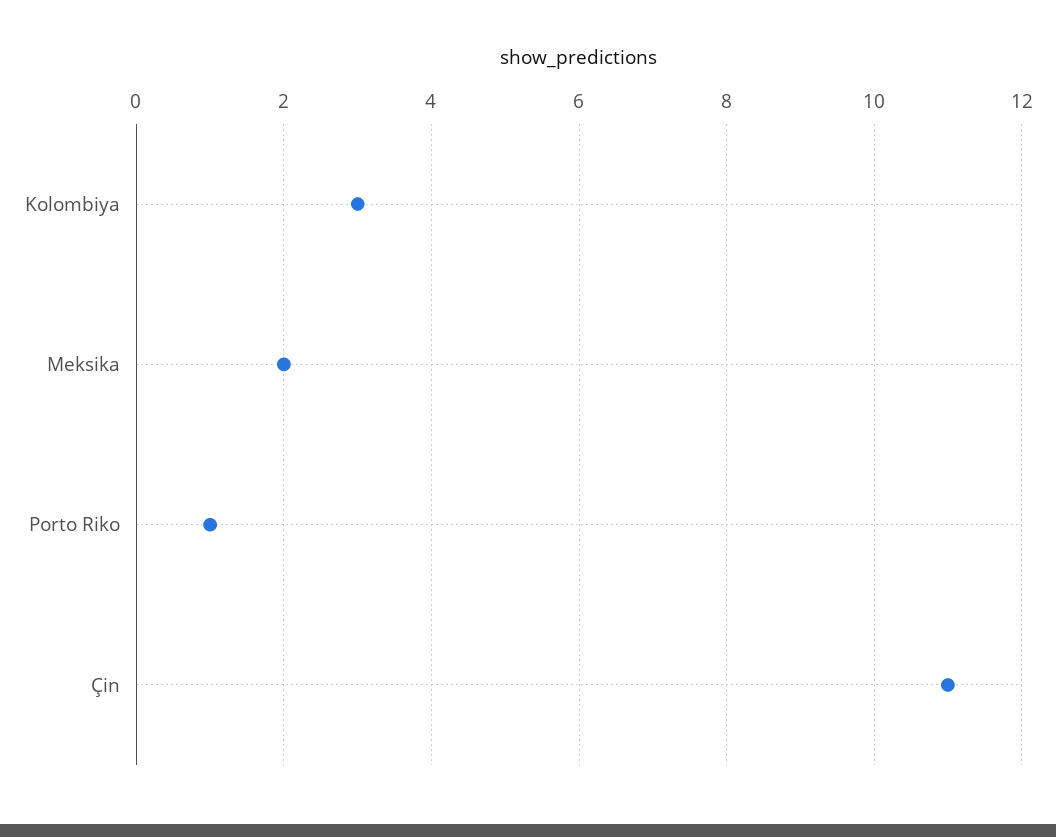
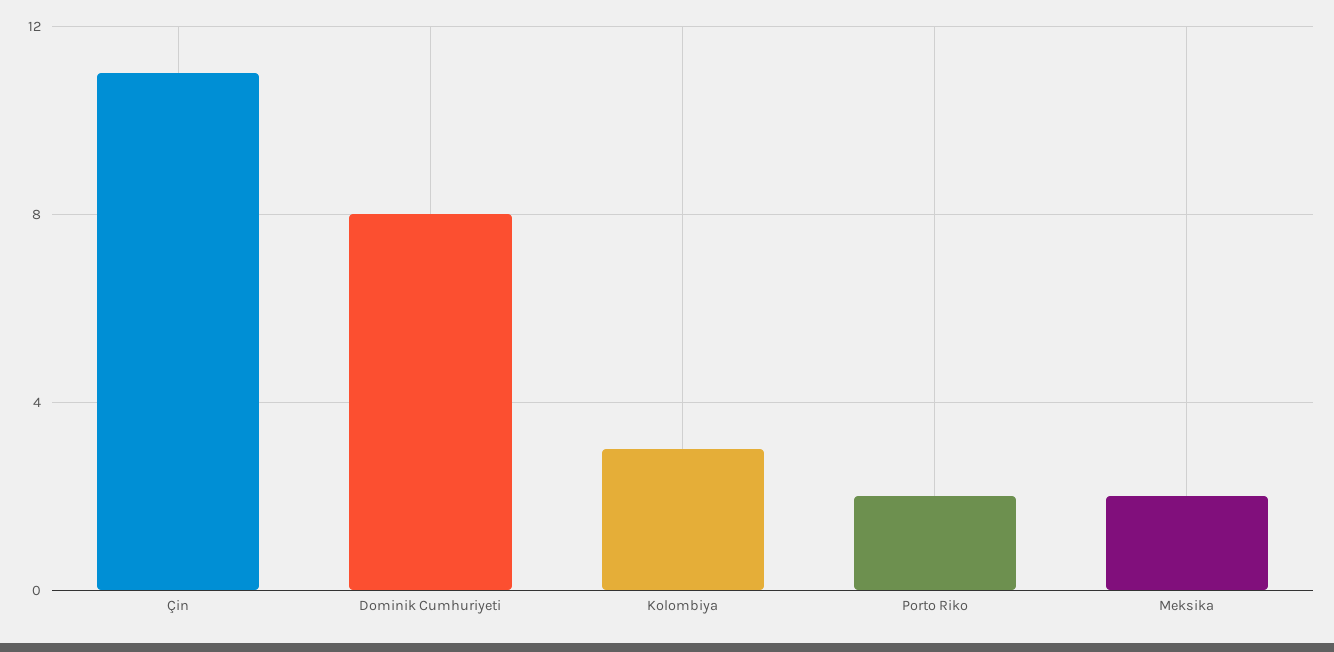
Porto Riko: 1 -> 2
Dominik Cumhuriyeti: none -> 8

